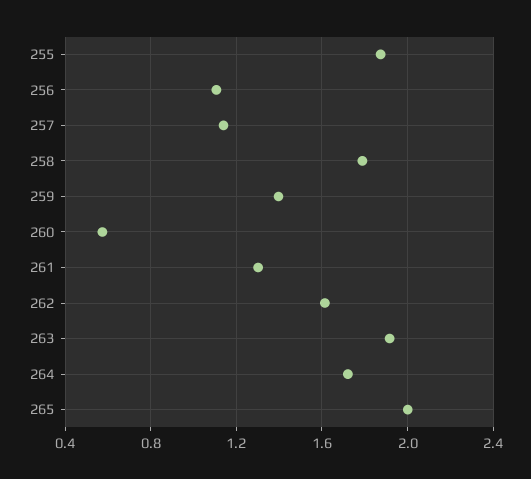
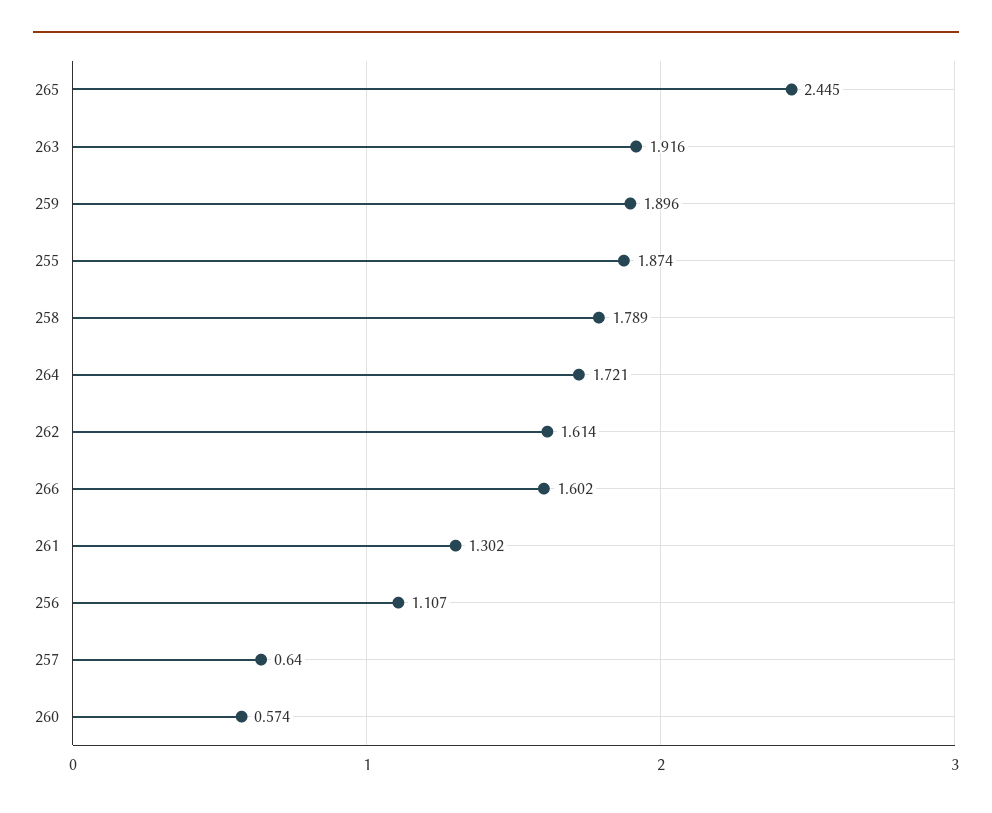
257: 1.15 -> 0.64
259: 1.4 -> 1.896
265: 2 -> 2.445
266: none -> 1.602

